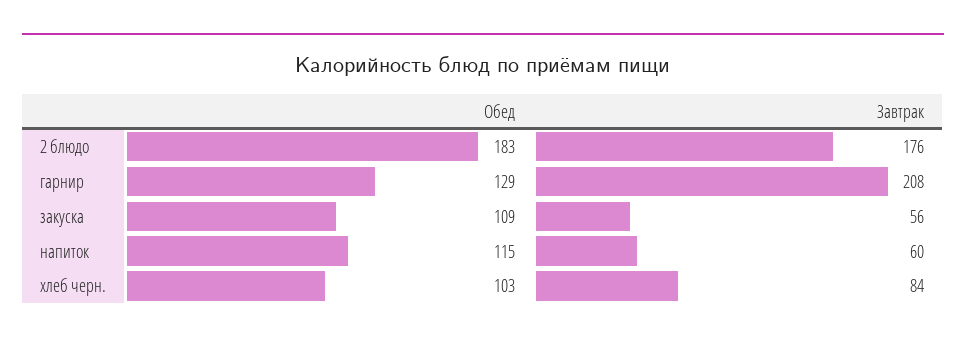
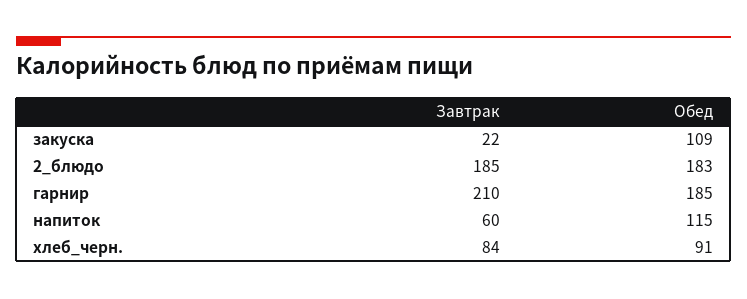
Завтрак, 2 блюдо: 176 -> 185
Обед, гарнир: 129 -> 185
Завтрак, гарнир: 208 -> 210
Завтрак, закуска: 56 -> 22
Обед, хлеб черн.: 103 -> 91

